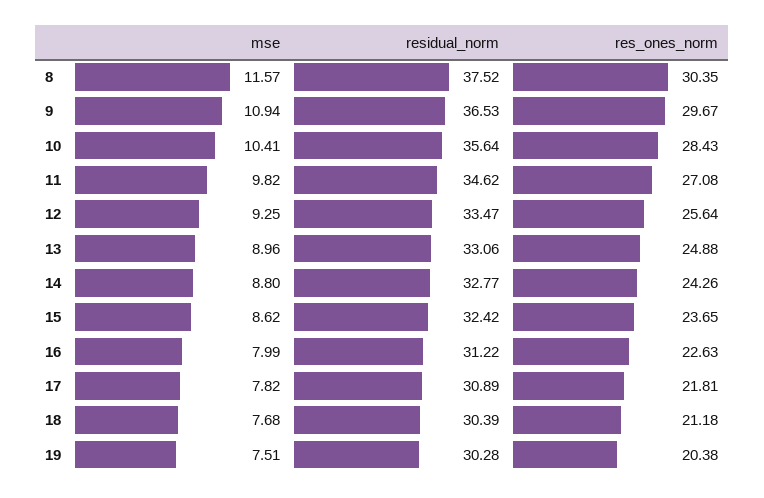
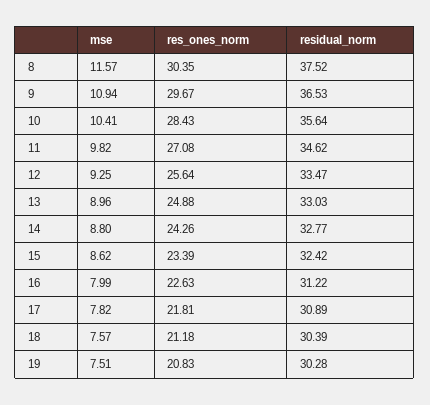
residual_norm, 13: 33.06 -> 33.03
res_ones_norm, 15: 23.65 -> 23.39
mse, 18: 7.68 -> 7.57
res_ones_norm, 19: 20.38 -> 20.83

